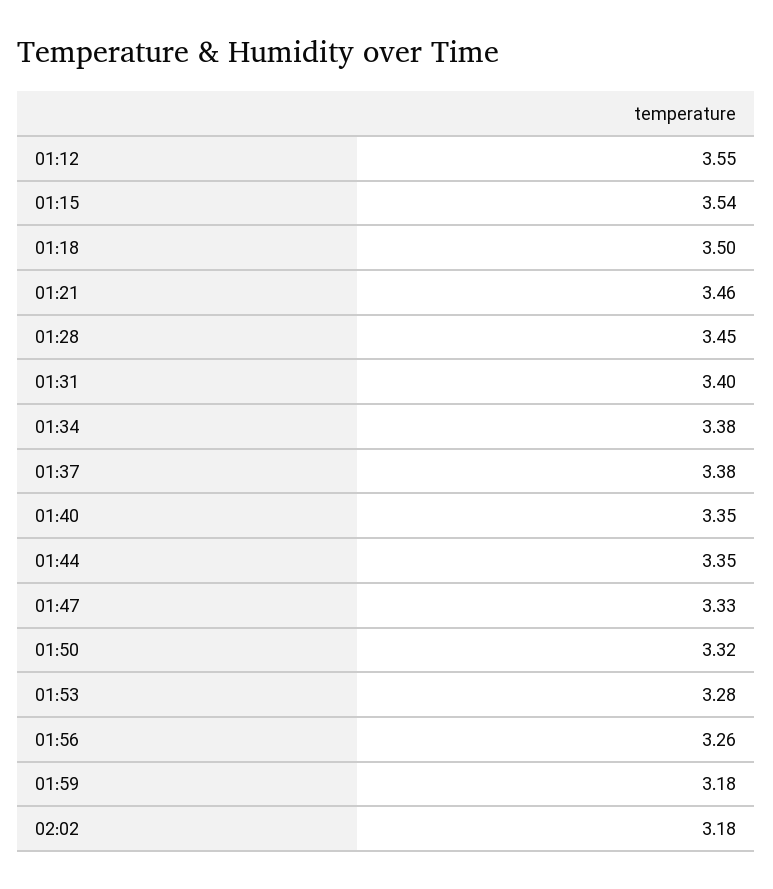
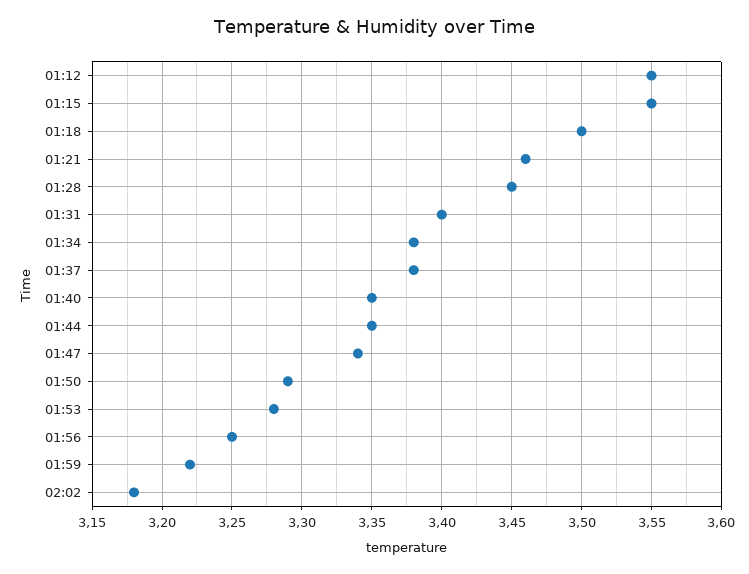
01:15: 3.54 -> 3.55
01:47: 3.33 -> 3.34
01:50: 3.32 -> 3.29
01:56: 3.26 -> 3.25
01:59: 3.18 -> 3.22

